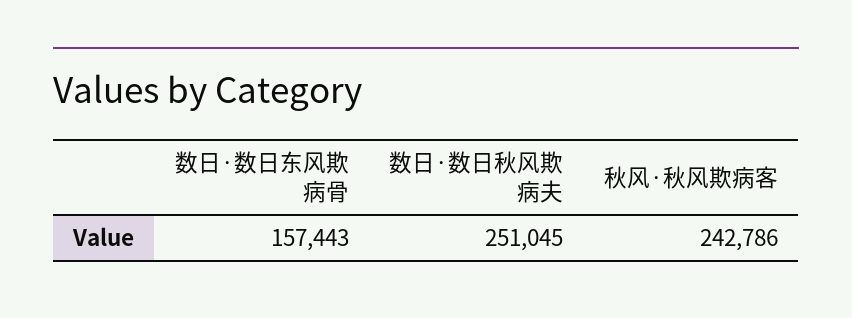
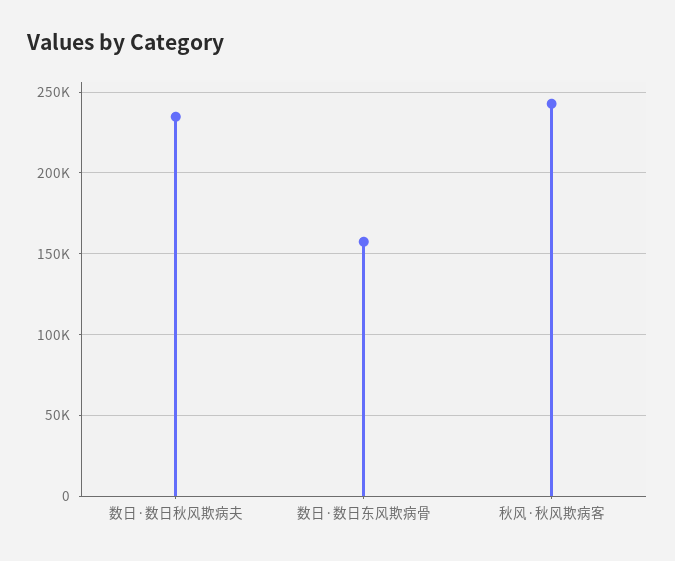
数日·数日秋风欺病夫: 251045 -> 235000

